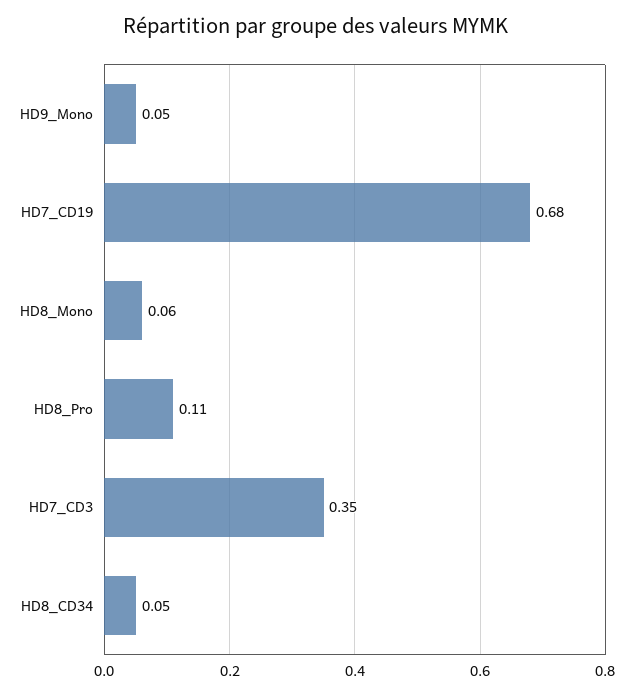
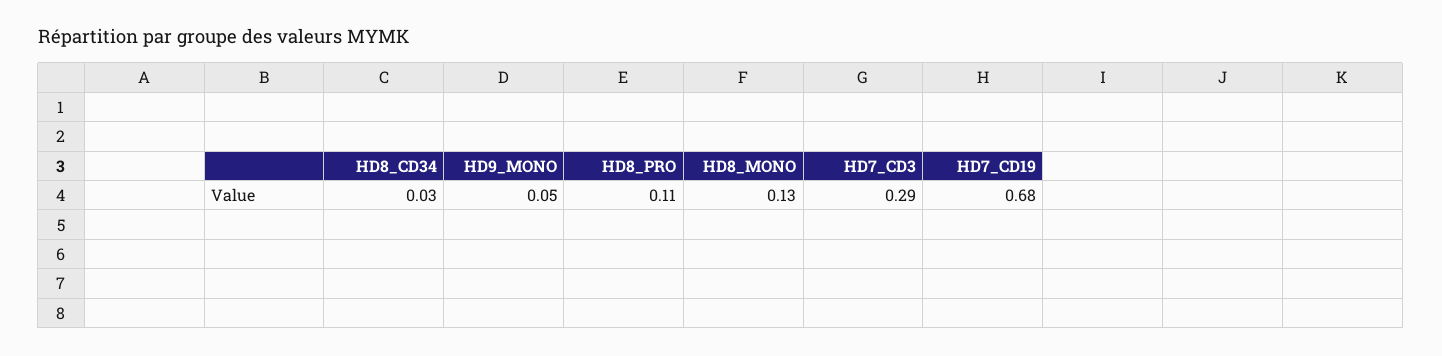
HD8_Mono: 0.06 -> 0.13
HD7_CD3: 0.35 -> 0.29
HD8_CD34: 0.05 -> 0.03

